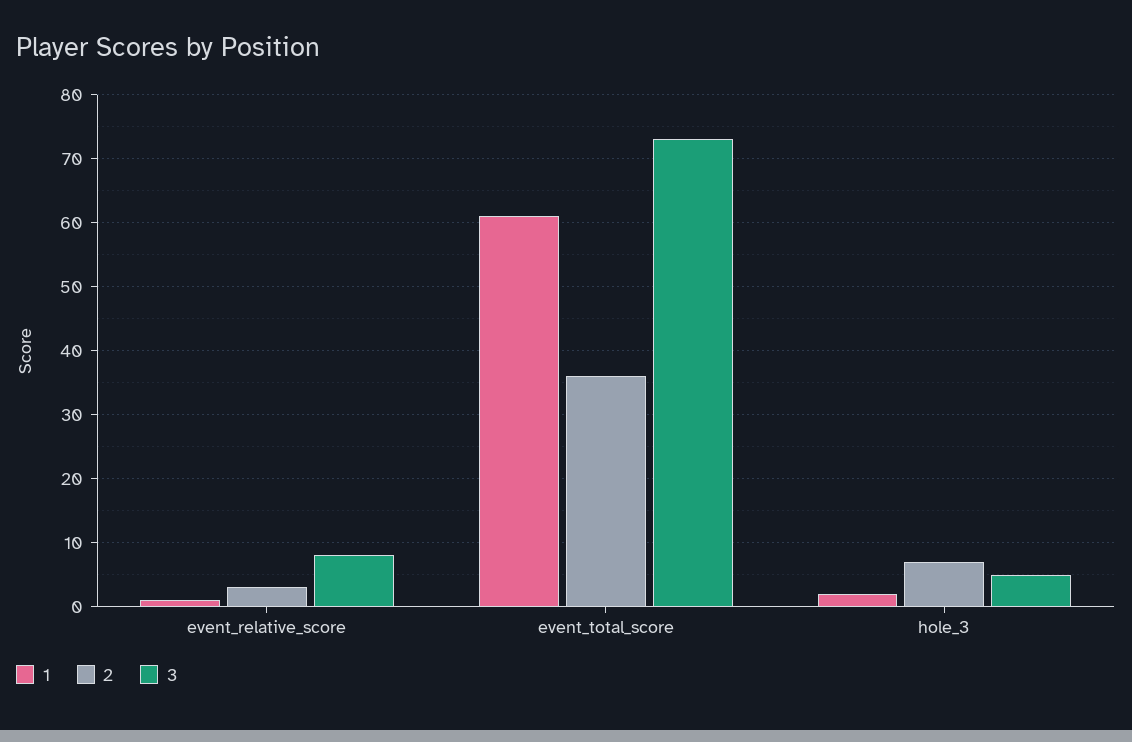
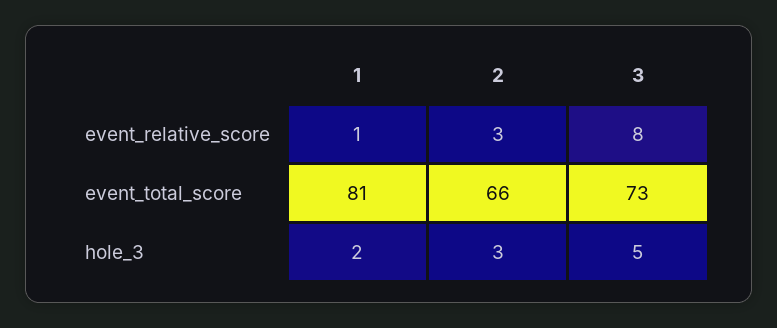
1, event_total_score: 61 -> 81
2, event_total_score: 36 -> 66
2, hole_3: 7 -> 3

